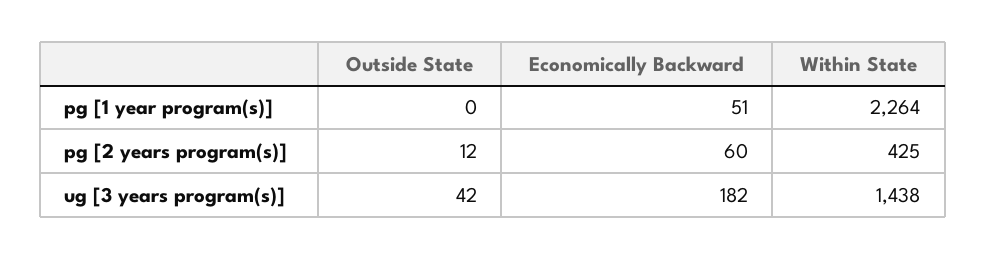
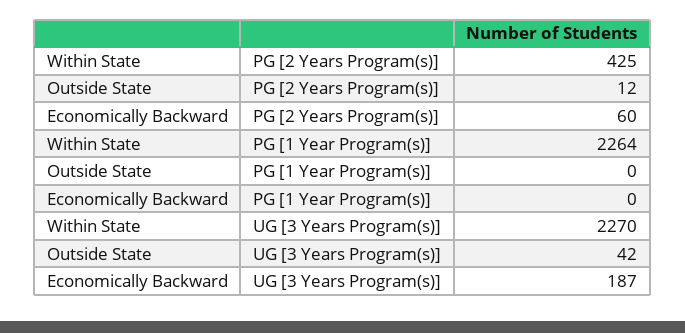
Economically Backward, pg [1 year program(s)]: 51 -> 0
Economically Backward, ug [3 years program(s)]: 182 -> 187
Within State, ug [3 years program(s)]: 1438 -> 2270

